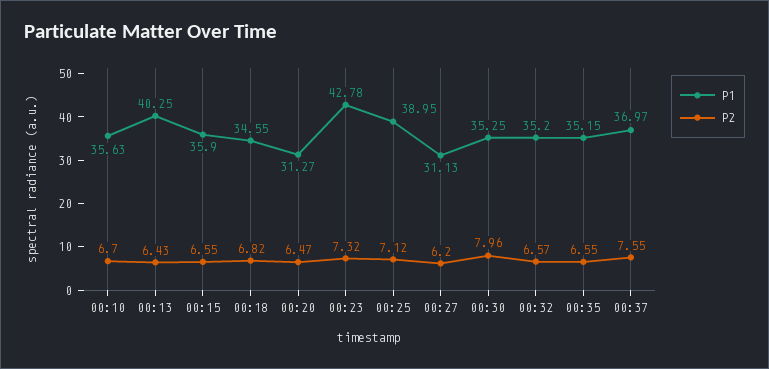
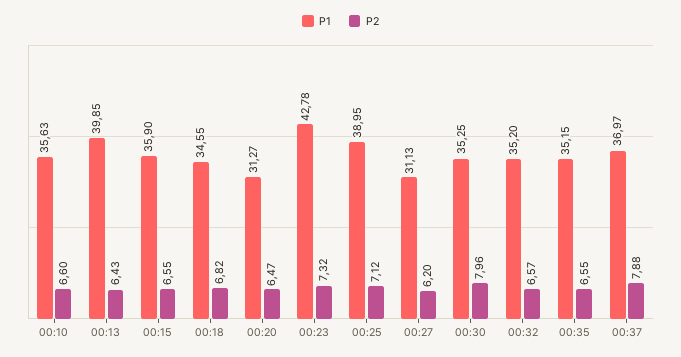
P2, 00:10: 6.7 -> 6.6
P1, 00:13: 40.25 -> 39.85
P2, 00:37: 7.55 -> 7.88

